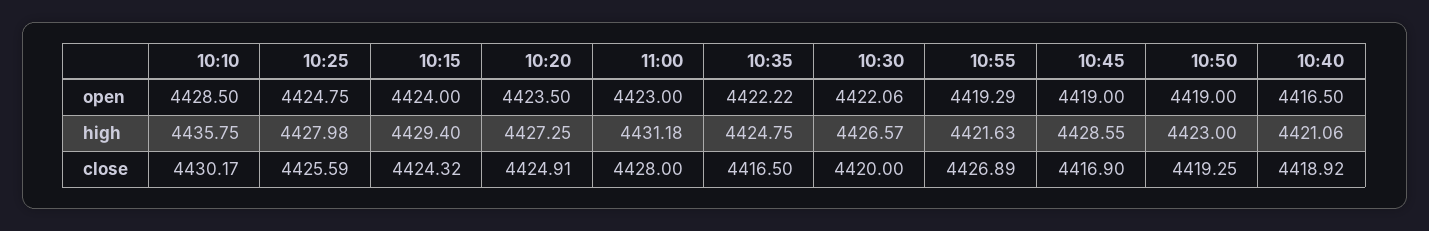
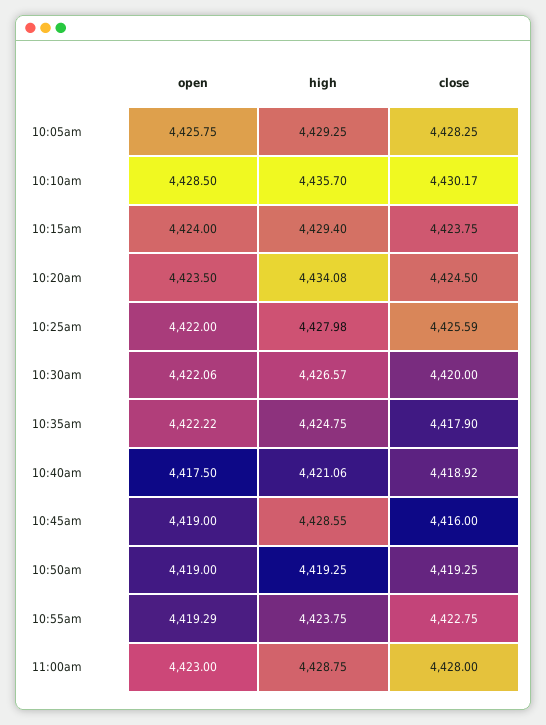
10:25, open: 4424.75 -> 4422
10:40, open: 4416.5 -> 4417.5
10:10, high: 4435.75 -> 4435.7
10:20, high: 4427.25 -> 4434.08
11:00, high: 4431.18 -> 4428.75
10:55, high: 4421.63 -> 4423.75
10:50, high: 4423 -> 4419.25
10:15, close: 4424.32 -> 4423.75
10:20, close: 4424.91 -> 4424.5
10:35, close: 4416.5 -> 4417.9
10:55, close: 4426.89 -> 4422.75
10:45, close: 4416.9 -> 4416
10:05am, open: none -> 4425.75
10:05am, high: none -> 4429.25
10:05am, close: none -> 4428.25

